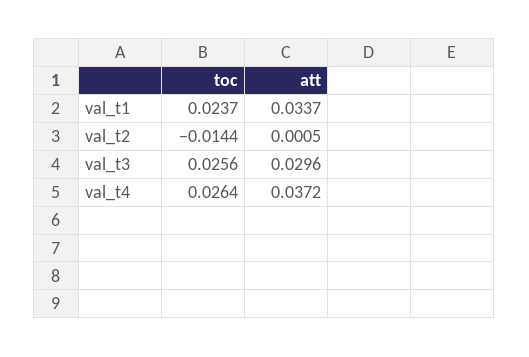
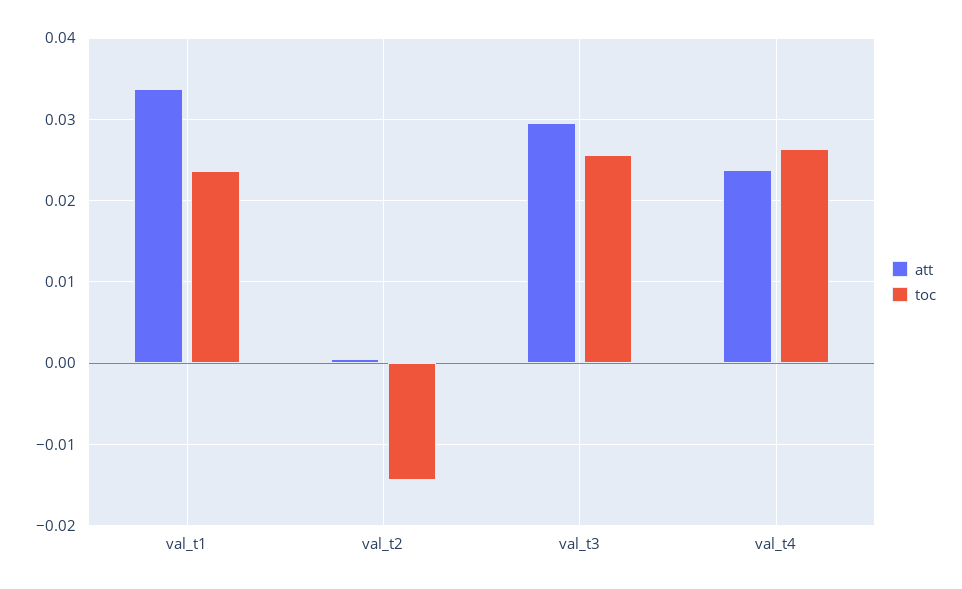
att, val_t4: 0.0372 -> 0.024

